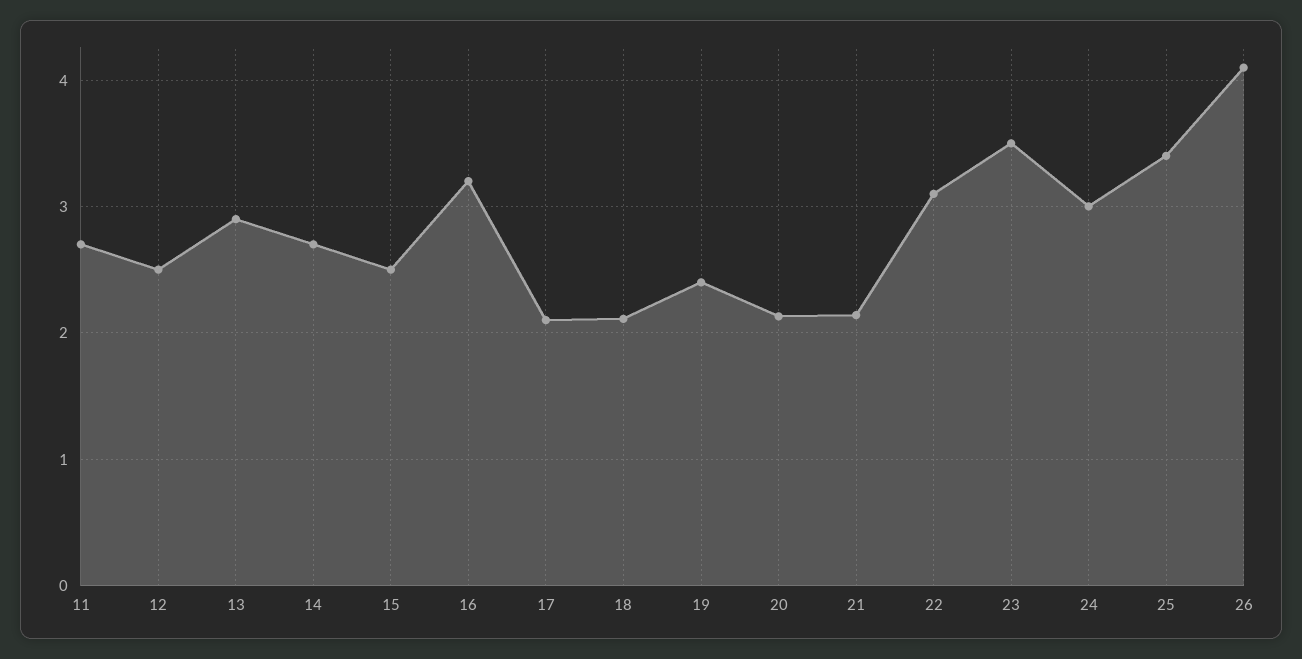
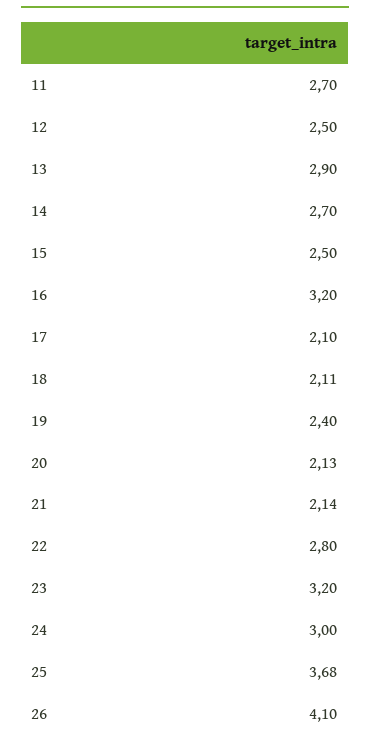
22: 3.1 -> 2.8
23: 3.5 -> 3.2
25: 3.4 -> 3.68

